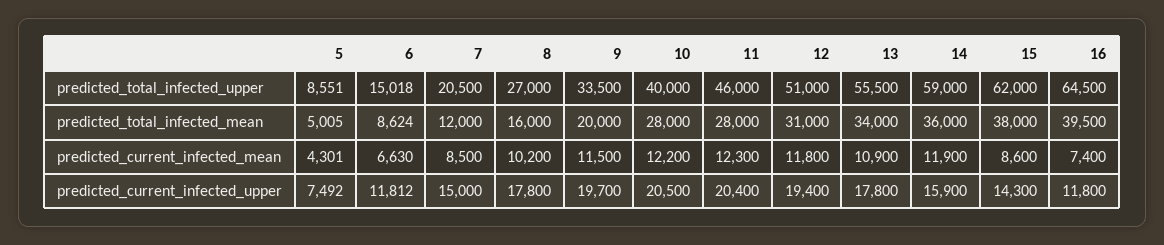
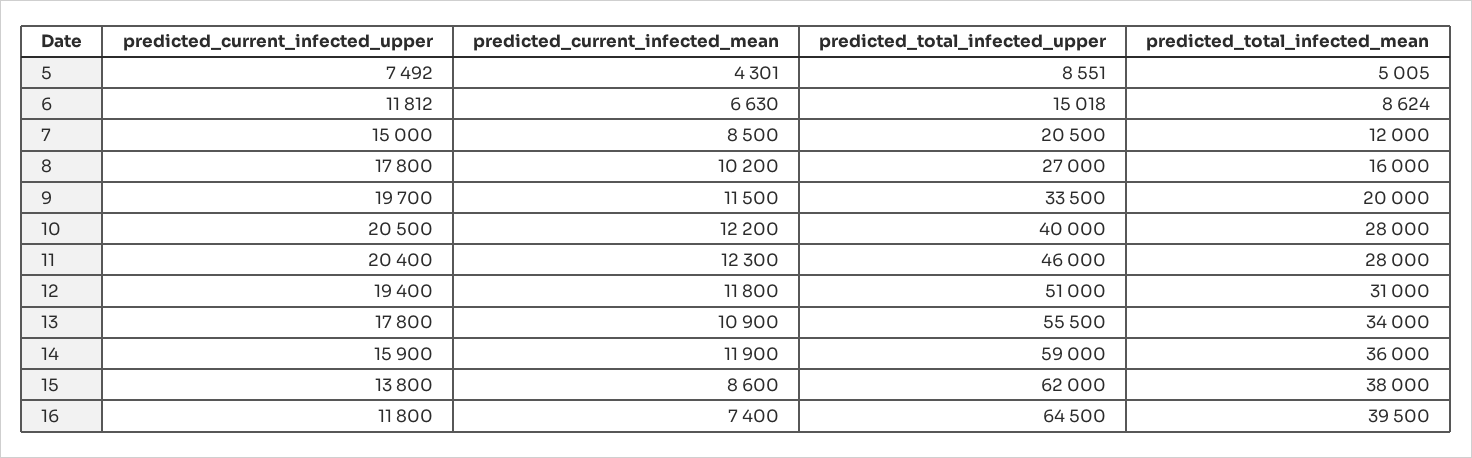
15, predicted_current_infected_upper: 14300 -> 13800

